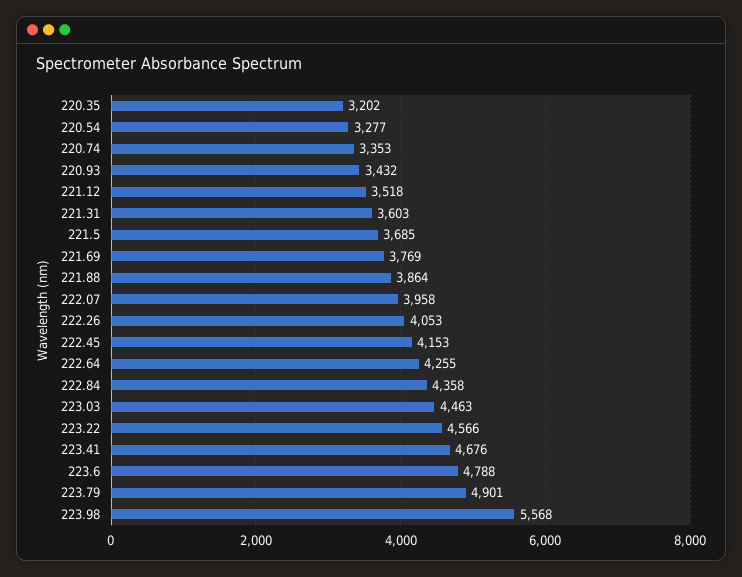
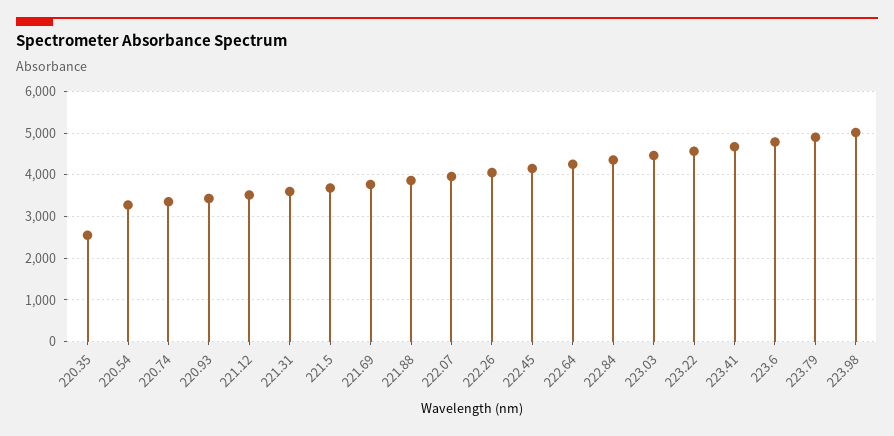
220.35: 3202 -> 2600
223.98: 5568 -> 5000

